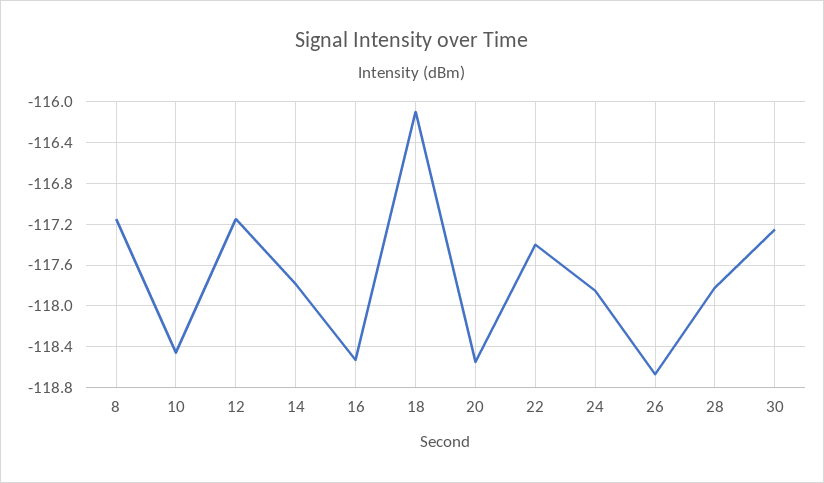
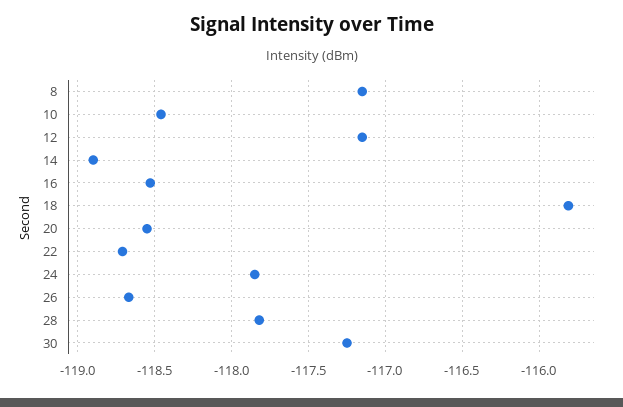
14: -117.8 -> -118.9
18: -116.1 -> -115.8
22: -117.4 -> -118.7

